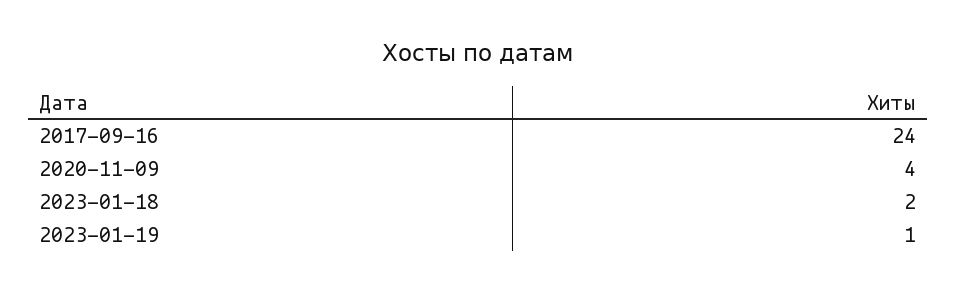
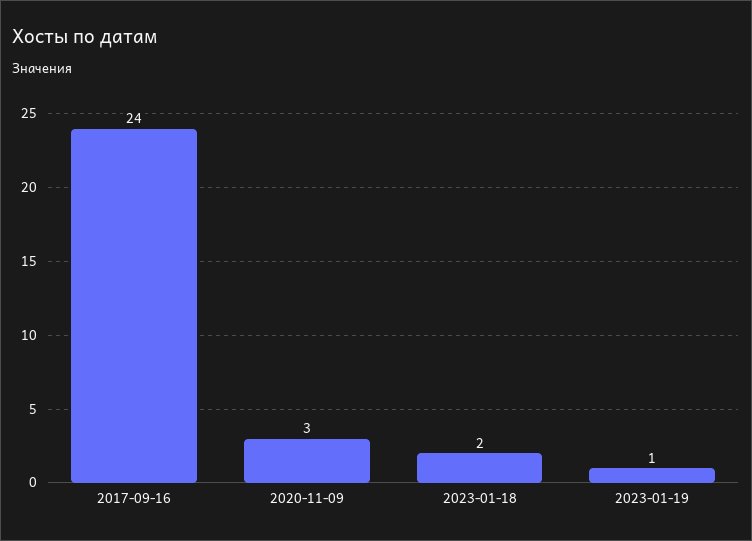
2020-11-09: 4 -> 3

